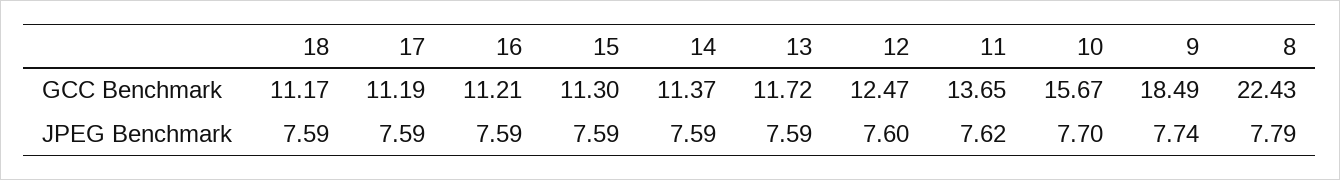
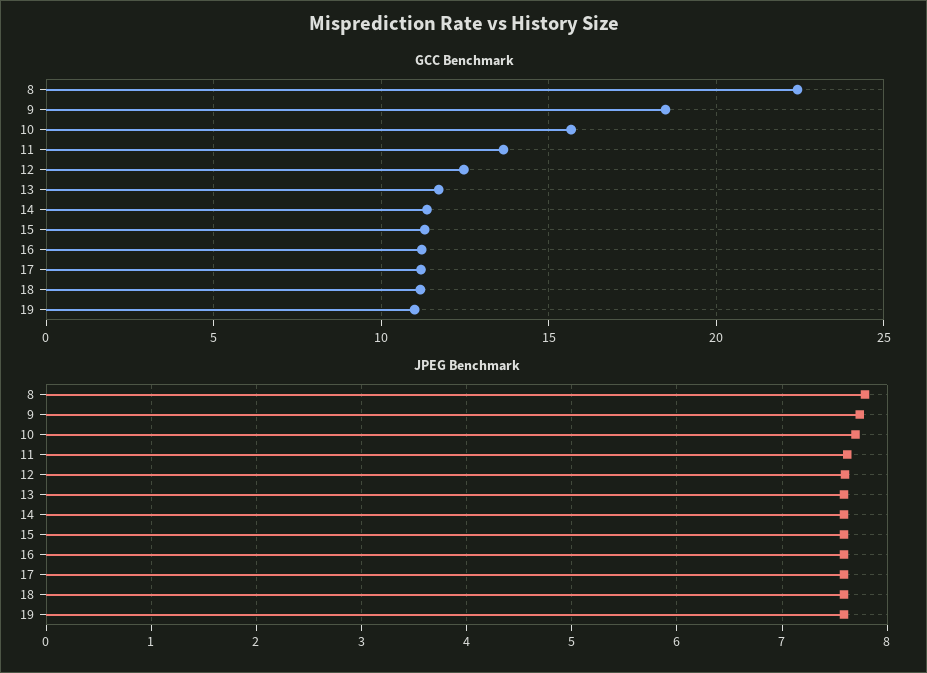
GCC Benchmark, 19: none -> 11
JPEG Benchmark, 19: none -> 7.6

